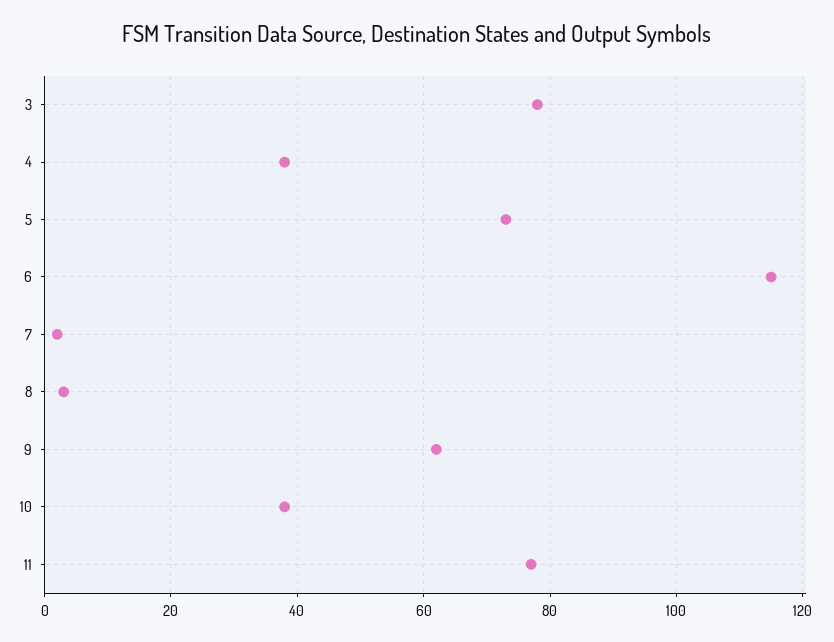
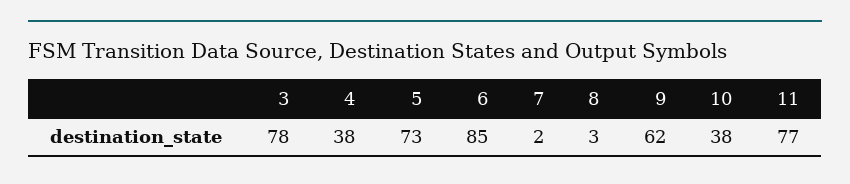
6: 115 -> 85

